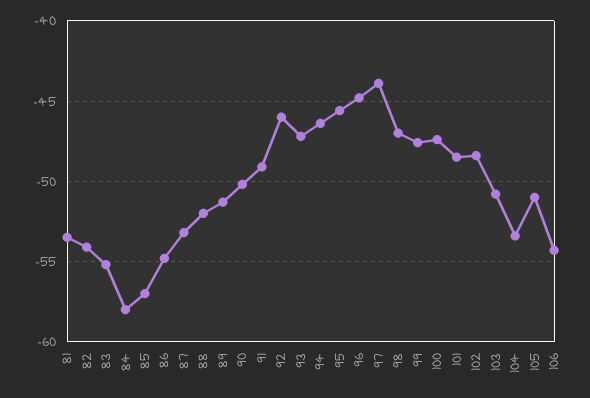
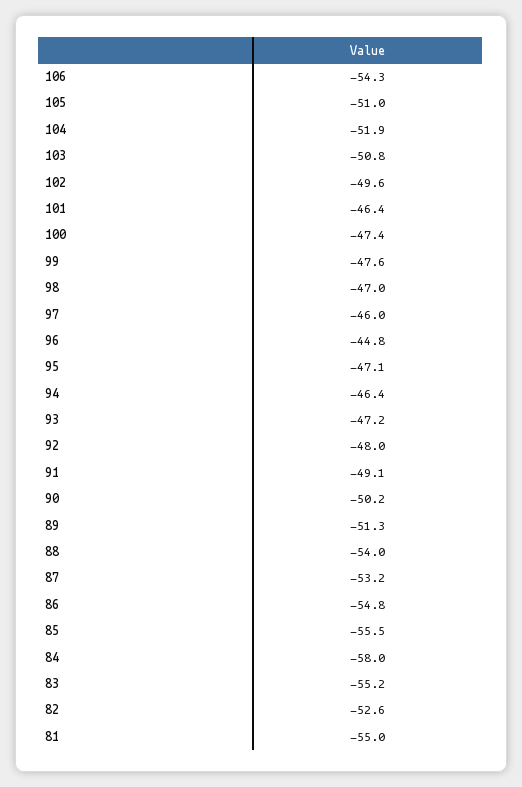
81: -53.5 -> -55
82: -54 -> -52.6
85: -57 -> -55.5
88: -52 -> -54
92: -46 -> -48
95: -45.5 -> -47.1
97: -44 -> -46
101: -48.5 -> -46.4
102: -48.5 -> -49.6
104: -53.5 -> -51.9

